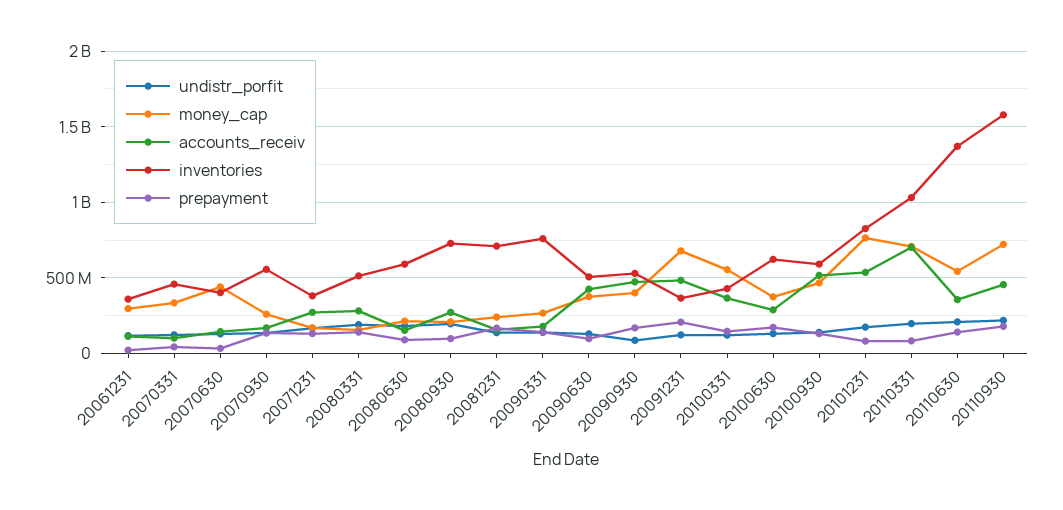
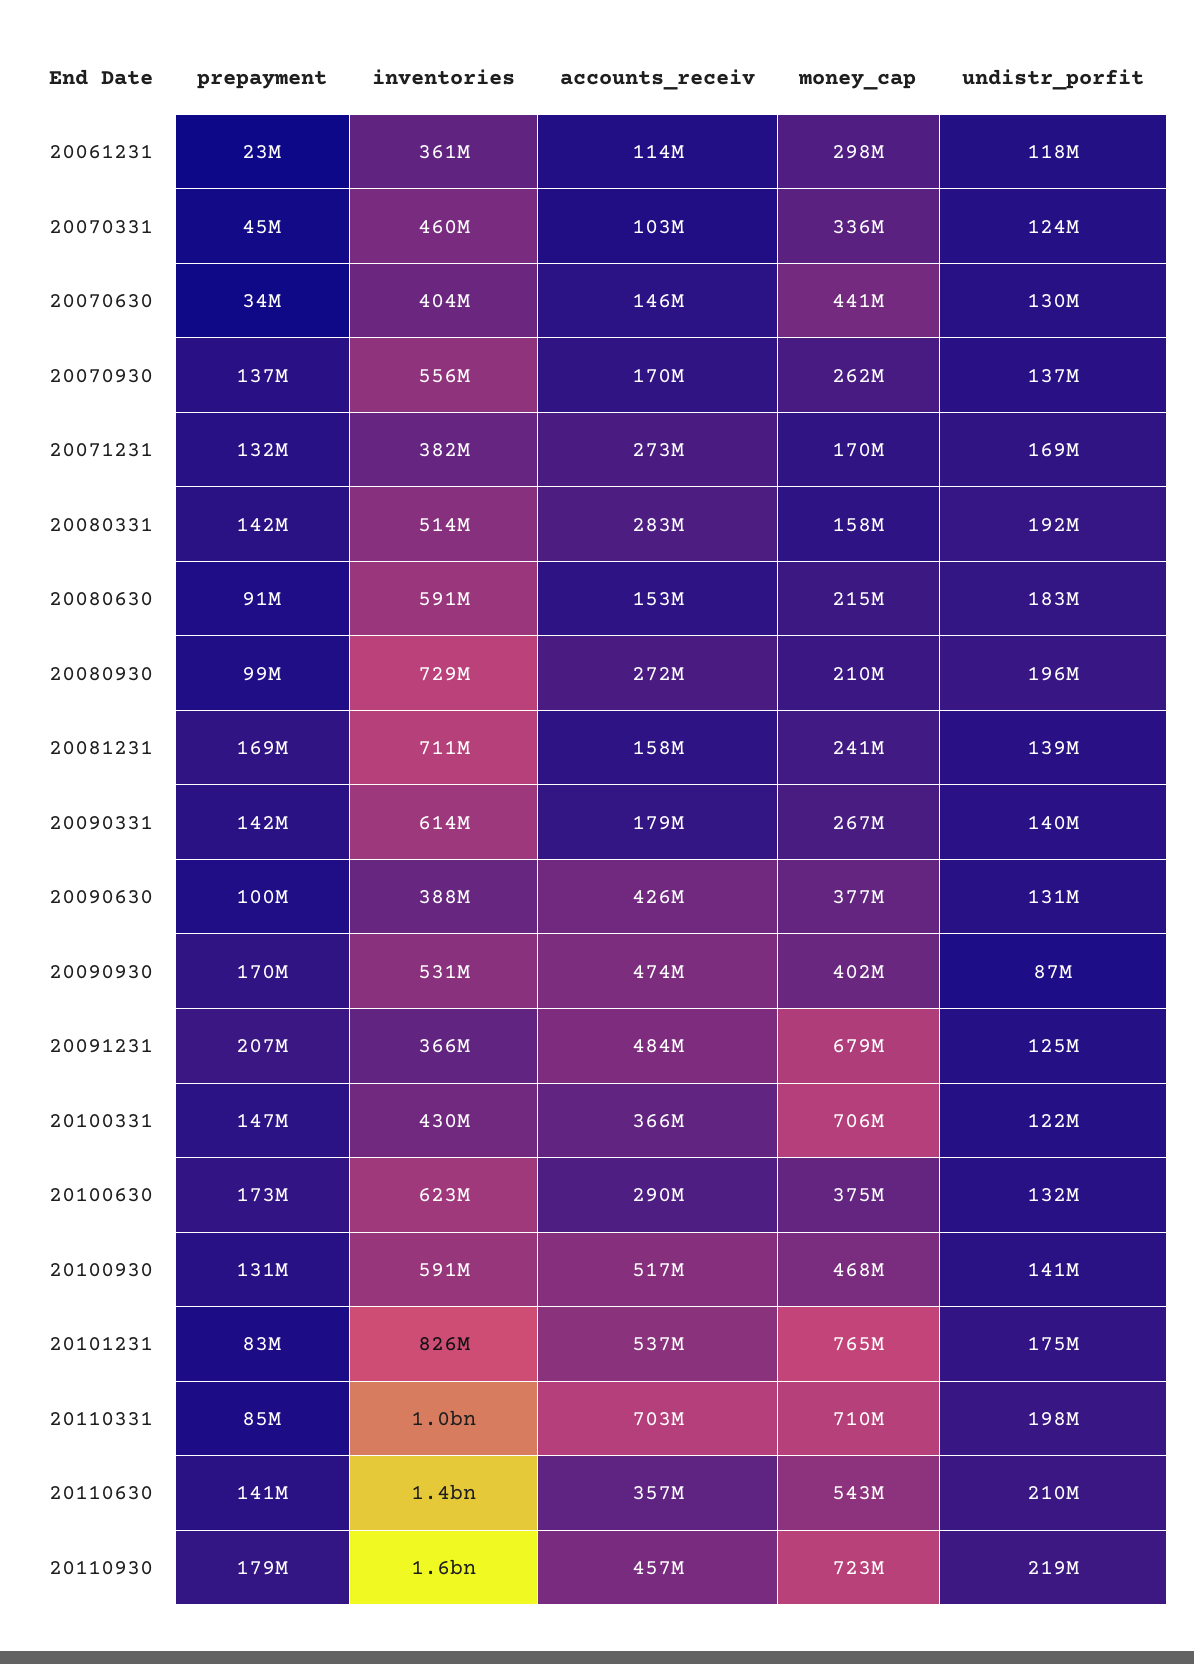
inventories, 20090331: 750000000 -> 614000000
inventories, 20090630: 500000000 -> 388000000
money_cap, 20100331: 550000000 -> 706000000

